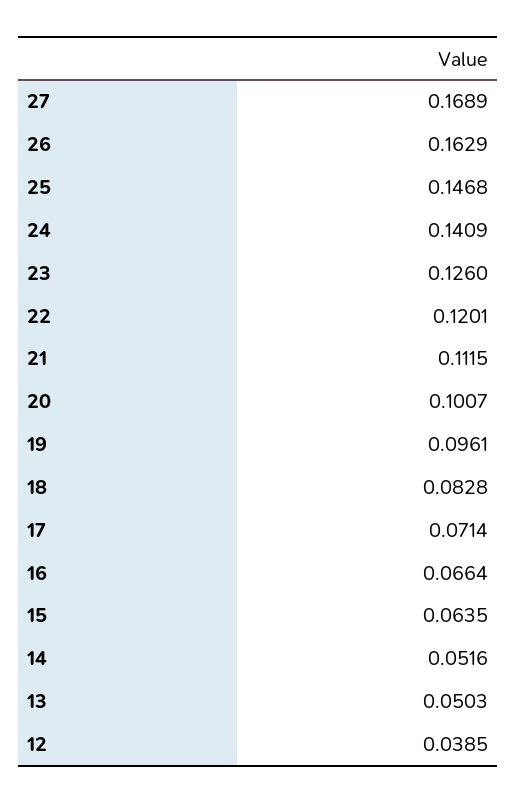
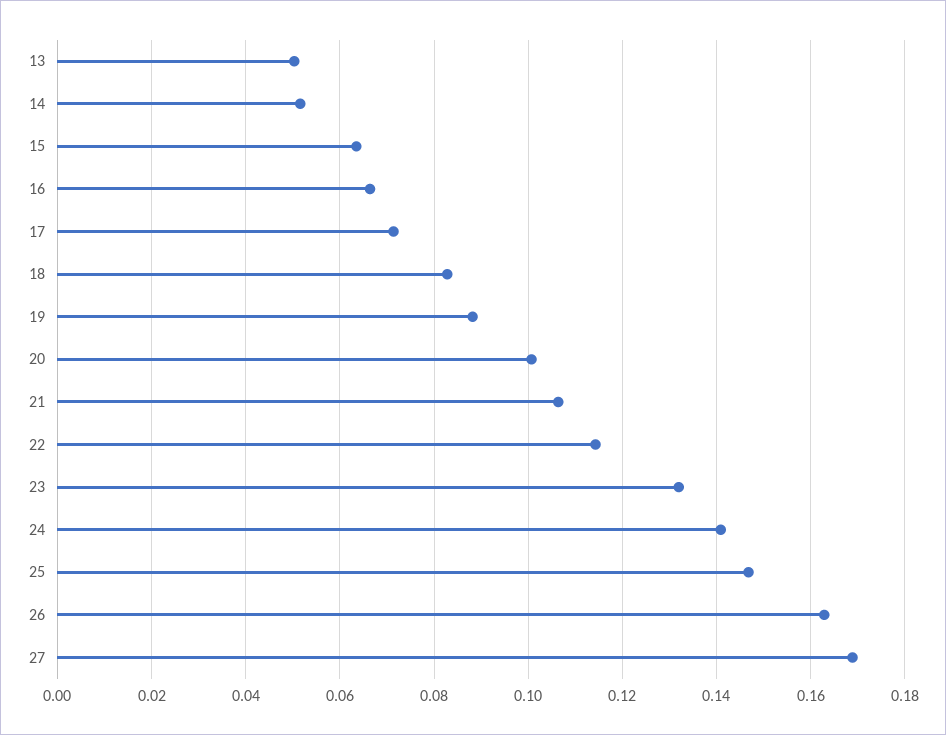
23: 0.126 -> 0.132
22: 0.1201 -> 0.114
21: 0.1115 -> 0.106
19: 0.0961 -> 0.088
12: 0.0385 -> none

